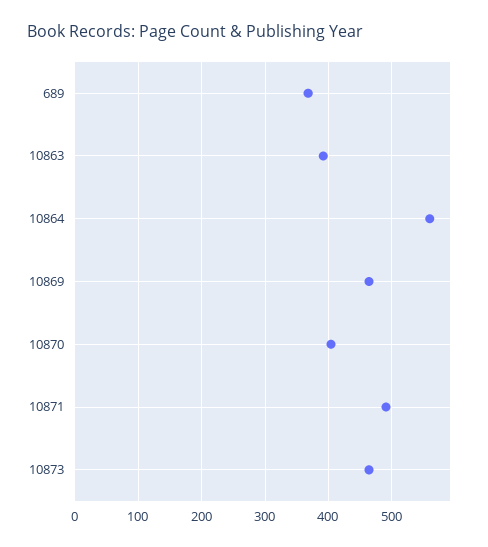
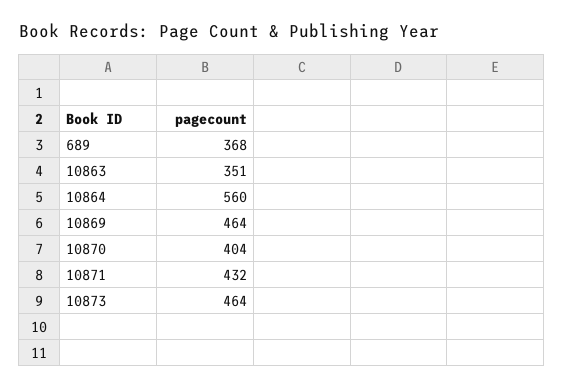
10863: 390 -> 351
10871: 490 -> 432

